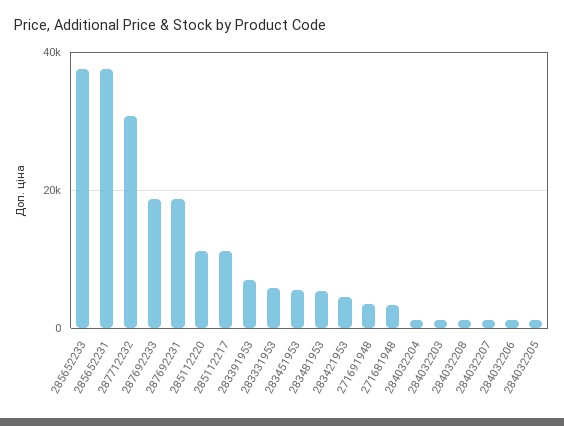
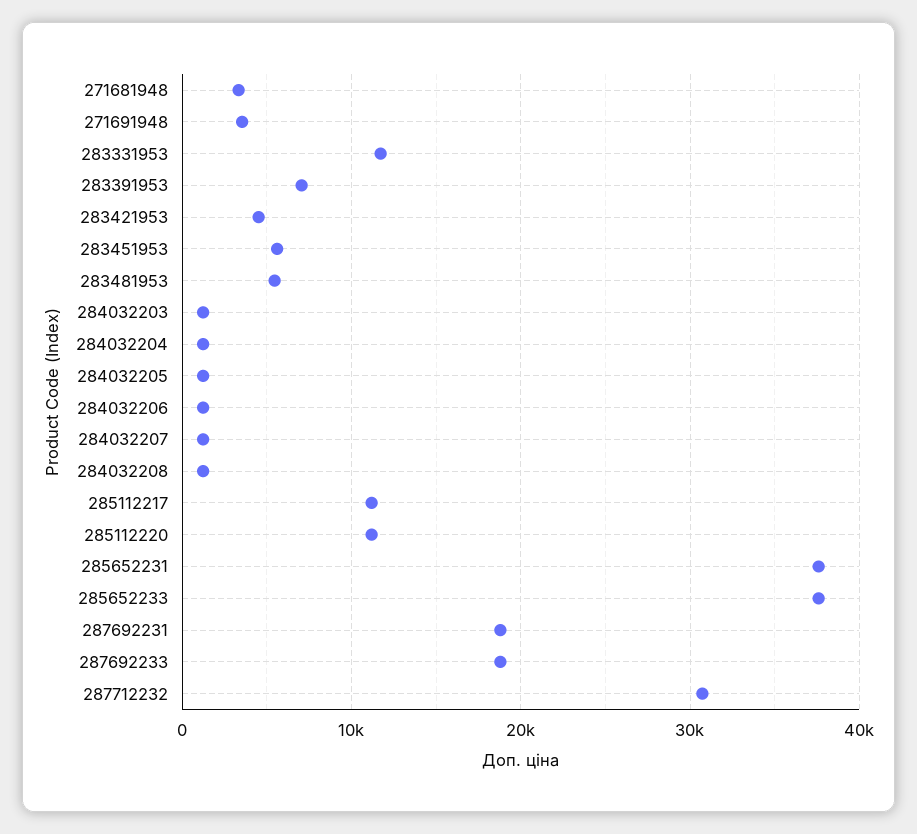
283331953: 6000 -> 12000

